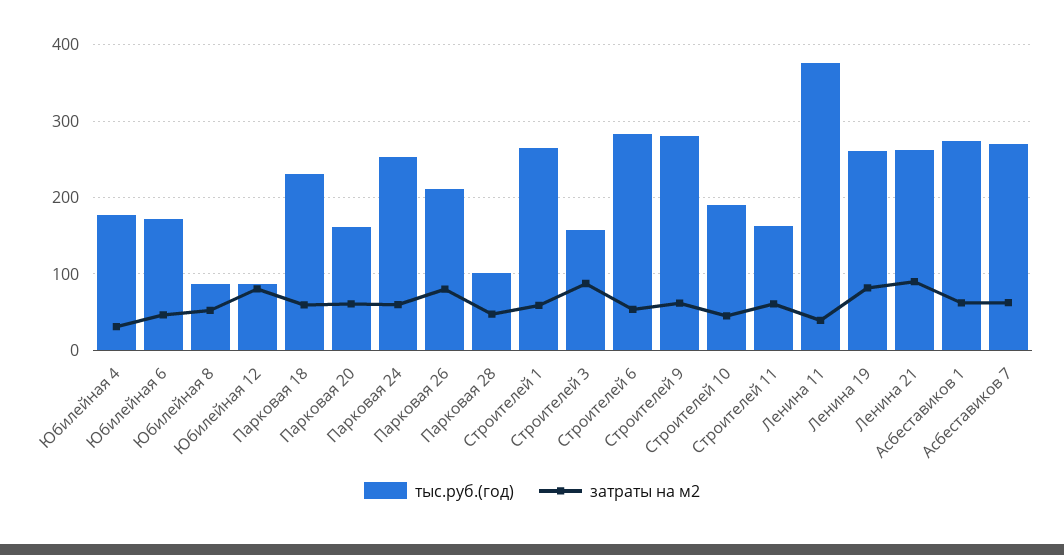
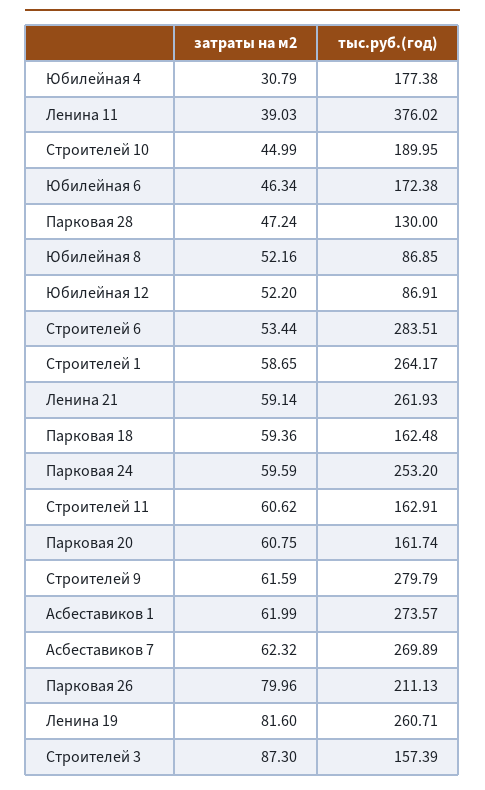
затраты на м2, Юбилейная 12: 80 -> 52.2
тыс.руб.(год), Парковая 18: 230 -> 162.48
тыс.руб.(год), Парковая 28: 100 -> 130
затраты на м2, Ленина 21: 90 -> 59.14

